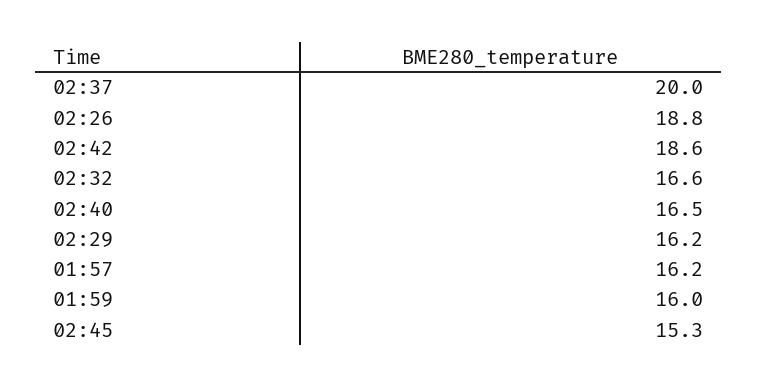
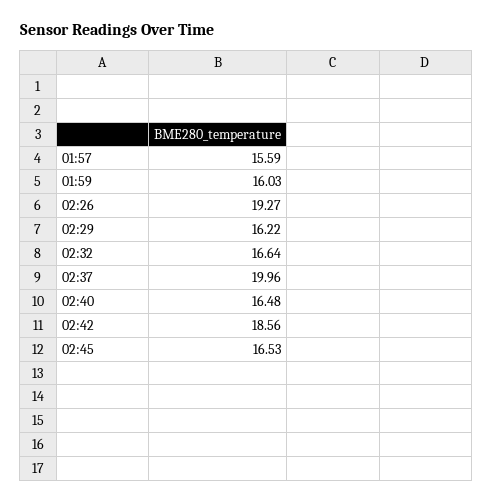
02:26: 18.8 -> 19.27
01:57: 16.2 -> 15.59
02:45: 15.3 -> 16.53

